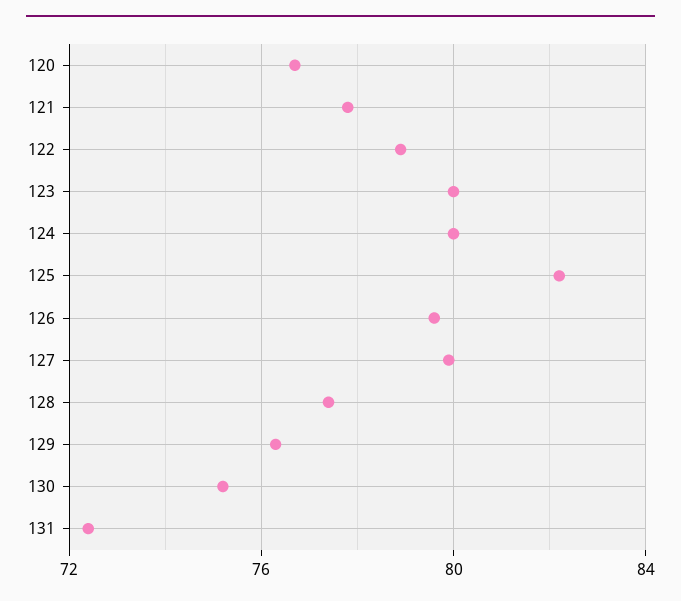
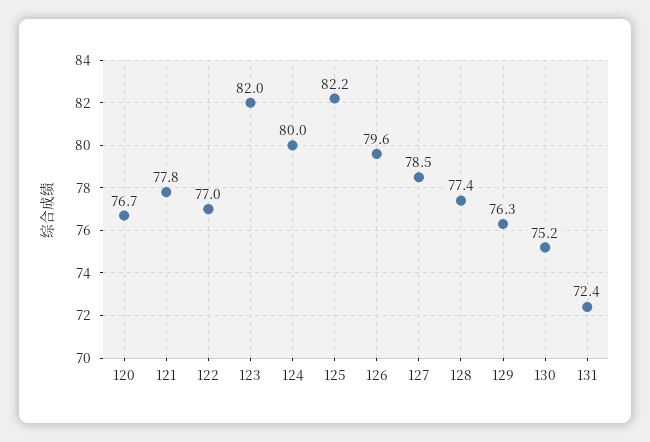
122: 79 -> 77
123: 80 -> 82
127: 80 -> 78.5

